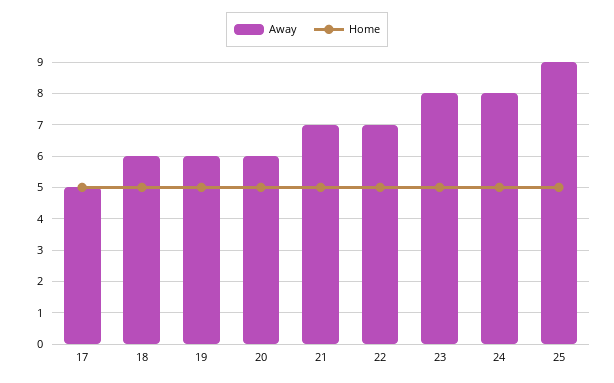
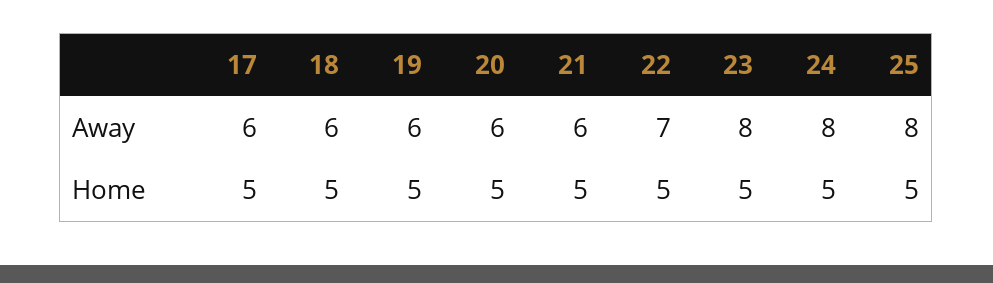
Away, 17: 5 -> 6
Away, 21: 7 -> 6
Away, 25: 9 -> 8

